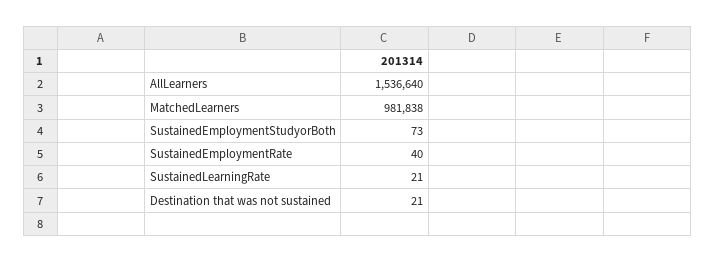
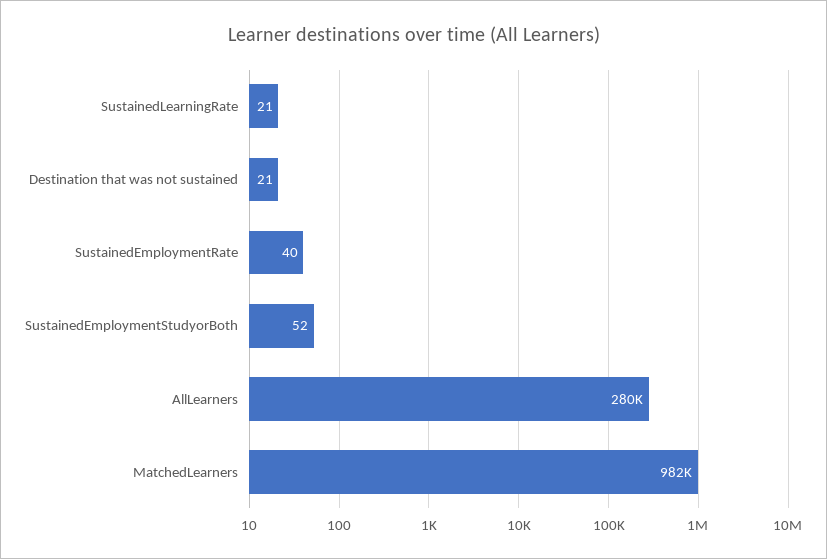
AllLearners: 1536640 -> 280000
SustainedEmploymentStudyorBoth: 73 -> 52

